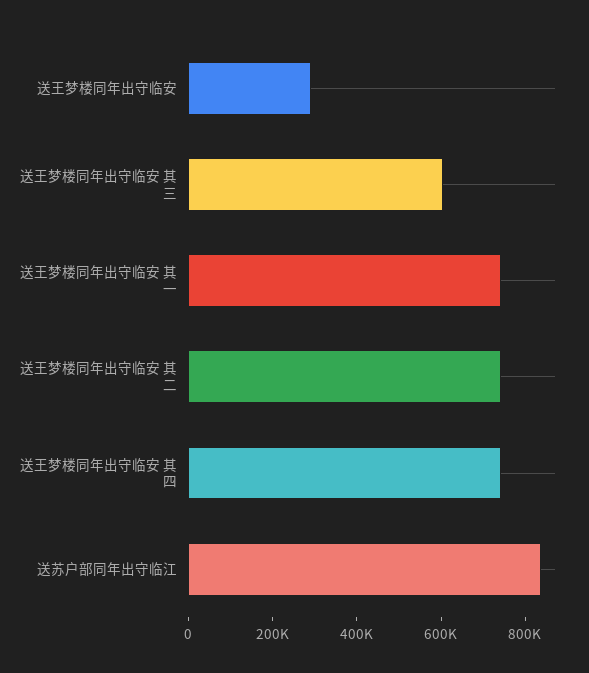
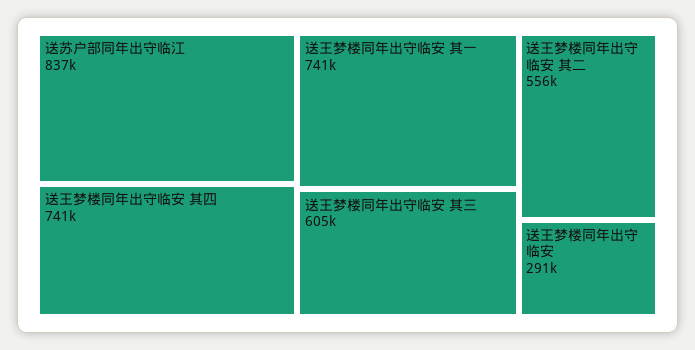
送王梦楼同年出守临安 其二: 750000 -> 556000

